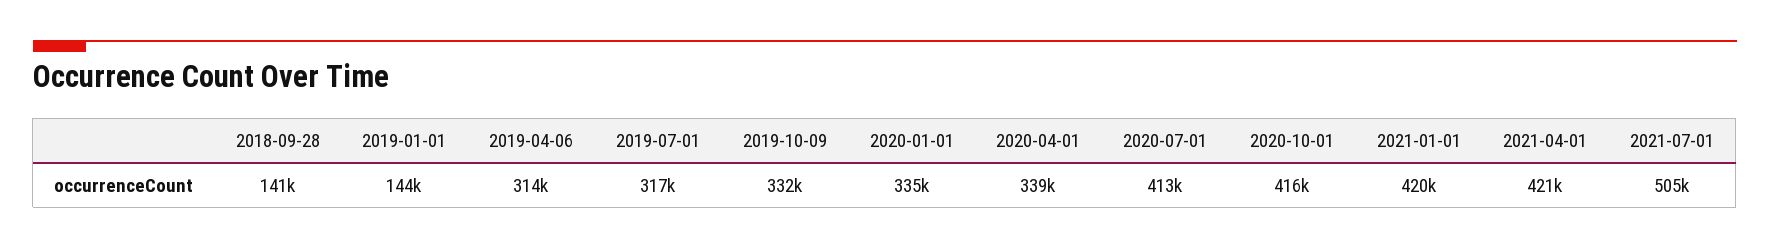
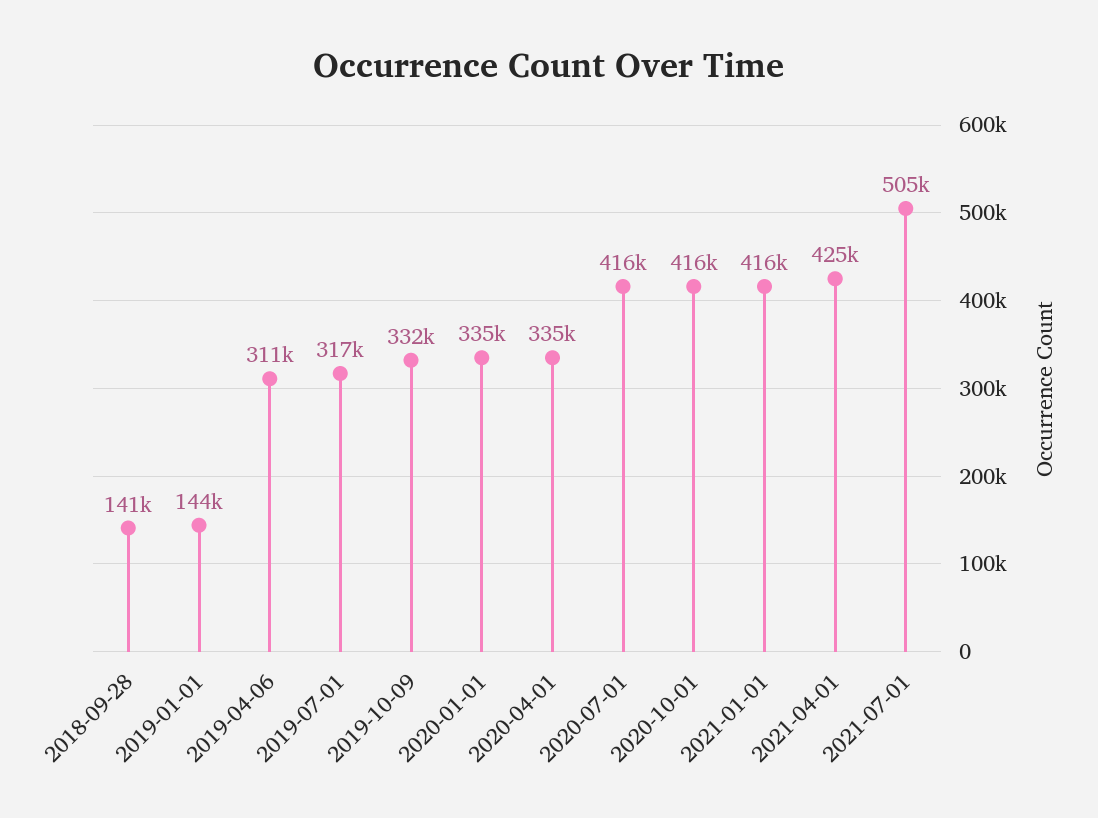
2019-04-06: 314000 -> 311000
2020-04-01: 339000 -> 335000
2020-07-01: 413000 -> 416000
2021-01-01: 420000 -> 416000
2021-04-01: 421000 -> 425000

